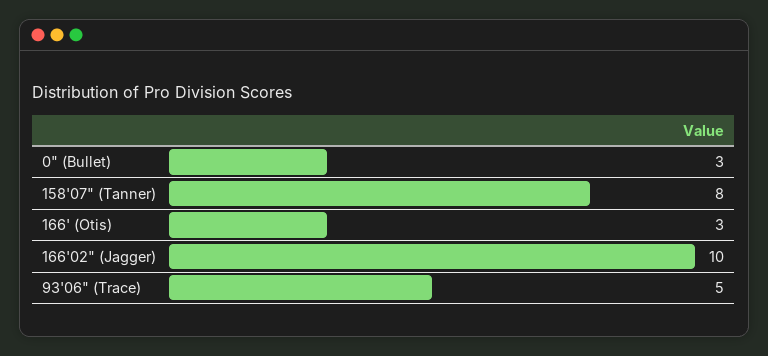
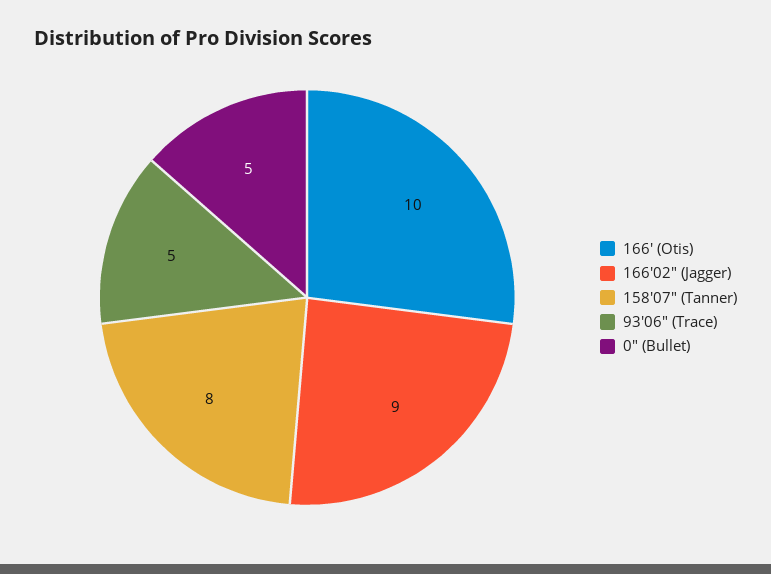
0" (Bullet): 3 -> 5
166' (Otis): 3 -> 10
166'02" (Jagger): 10 -> 9

